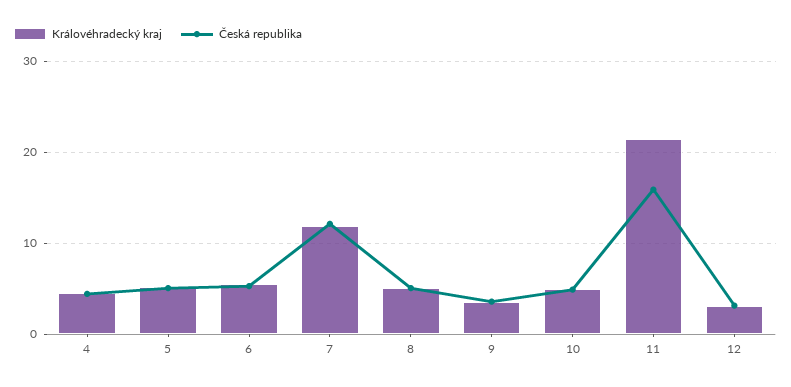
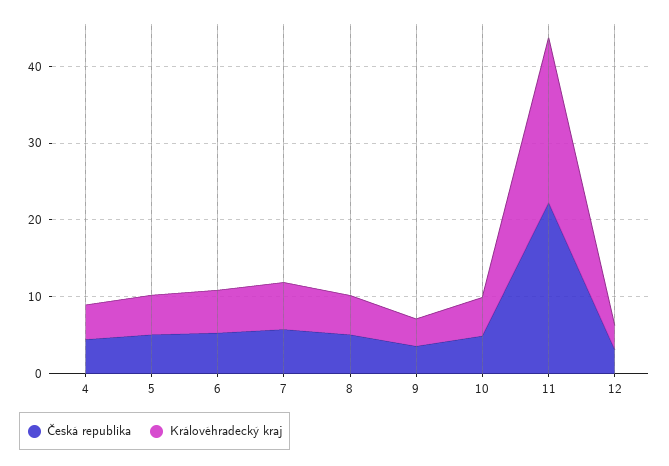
Královéhradecký kraj, 7: 12 -> 6
Česká republika, 7: 12 -> 6
Česká republika, 11: 16 -> 22

